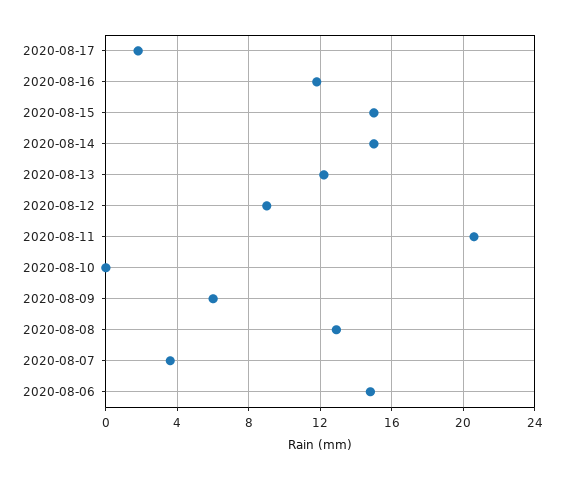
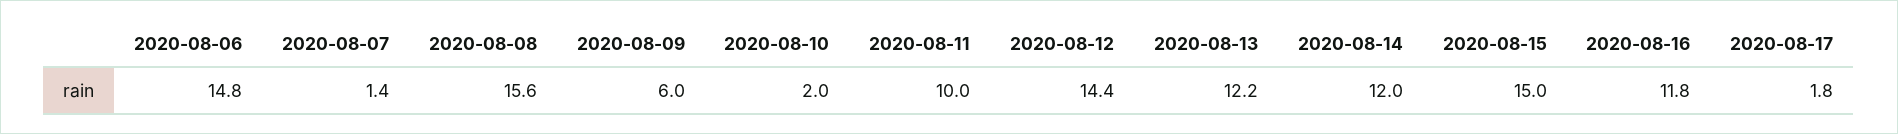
2020-08-14: 15 -> 12
2020-08-12: 9 -> 14.4
2020-08-11: 20.5 -> 10
2020-08-10: 0 -> 2
2020-08-08: 13 -> 15.6
2020-08-07: 3.5 -> 1.4

